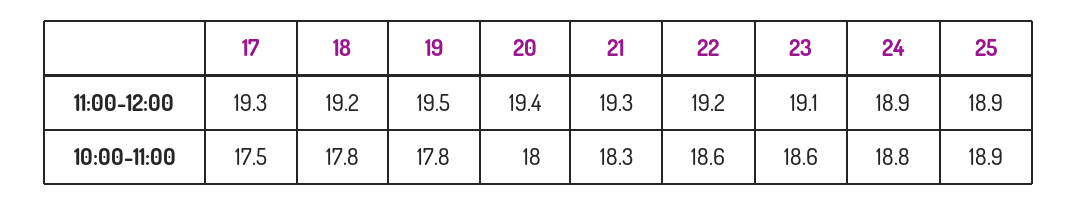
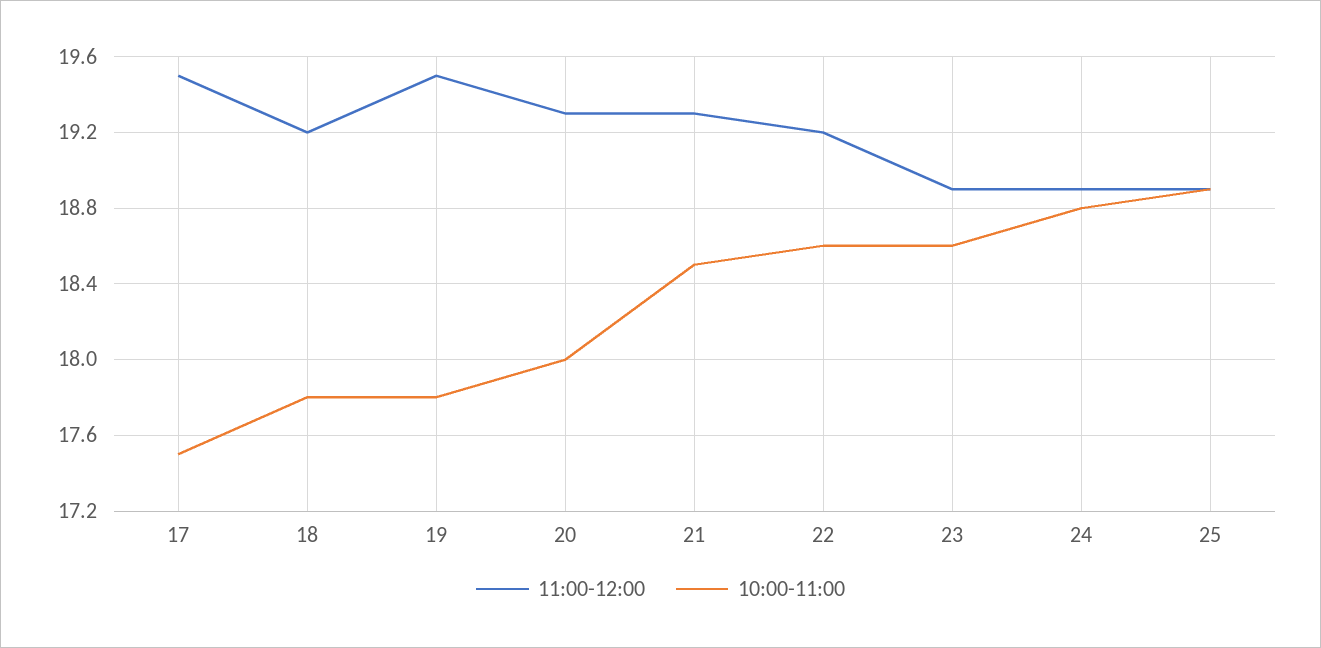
11:00-12:00, 17: 19.3 -> 19.5
11:00-12:00, 20: 19.4 -> 19.3
11:00-12:00, 23: 19.1 -> 18.9
10:00-11:00, 21: 18.3 -> 18.5

